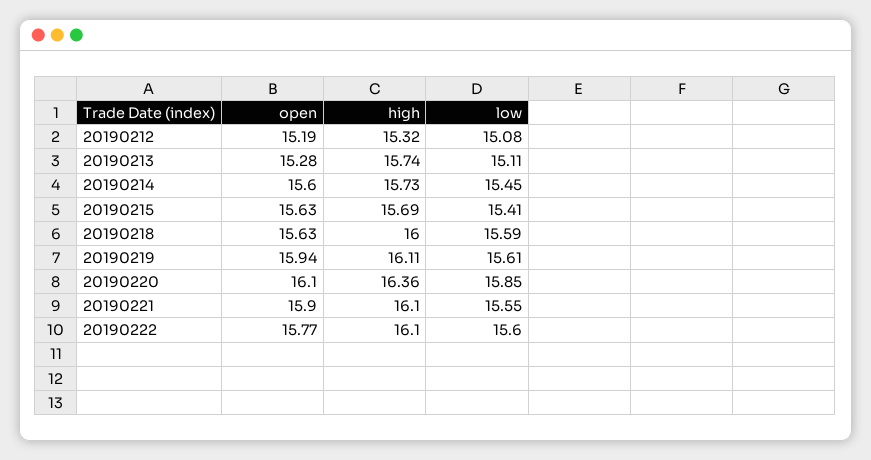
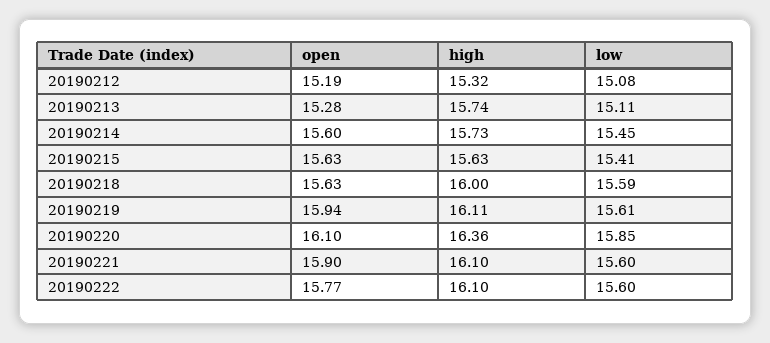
high, 20190215: 15.69 -> 15.63
low, 20190221: 15.55 -> 15.6

